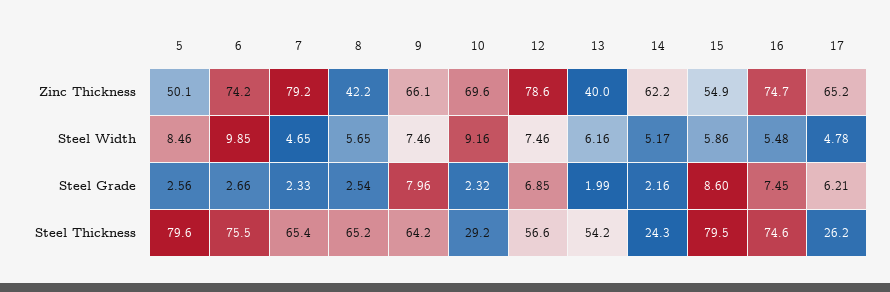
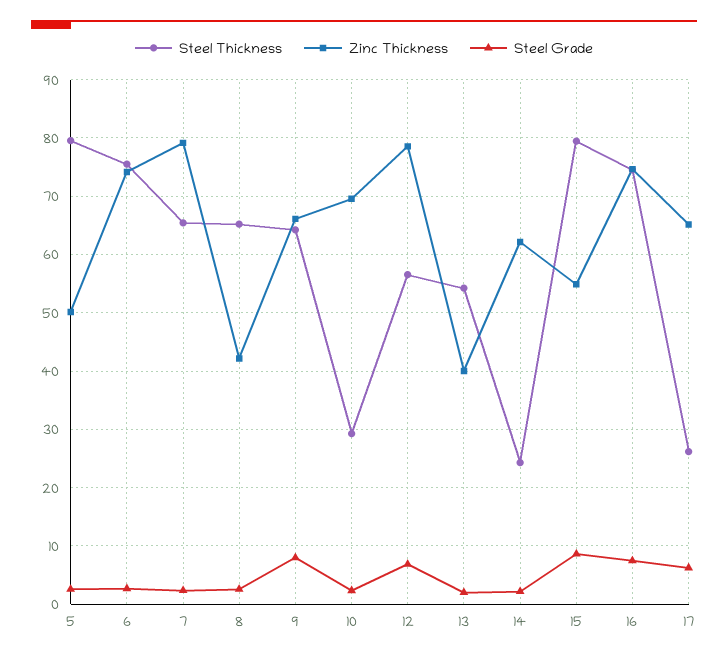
Steel Width, 5: 8.46 -> none
Steel Width, 6: 9.85 -> none
Steel Width, 7: 4.65 -> none
Steel Width, 8: 5.65 -> none
Steel Width, 9: 7.46 -> none
Steel Width, 10: 9.16 -> none
Steel Width, 12: 7.46 -> none
Steel Width, 13: 6.16 -> none
Steel Width, 14: 5.17 -> none
Steel Width, 15: 5.86 -> none
Steel Width, 16: 5.48 -> none
Steel Width, 17: 4.78 -> none

